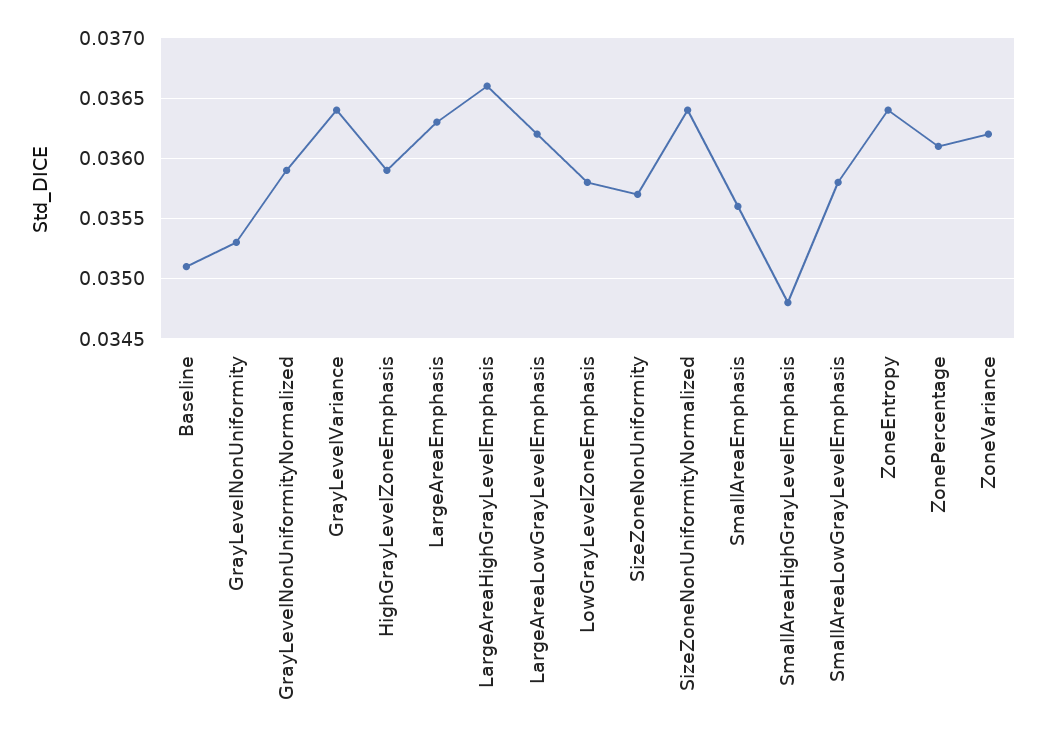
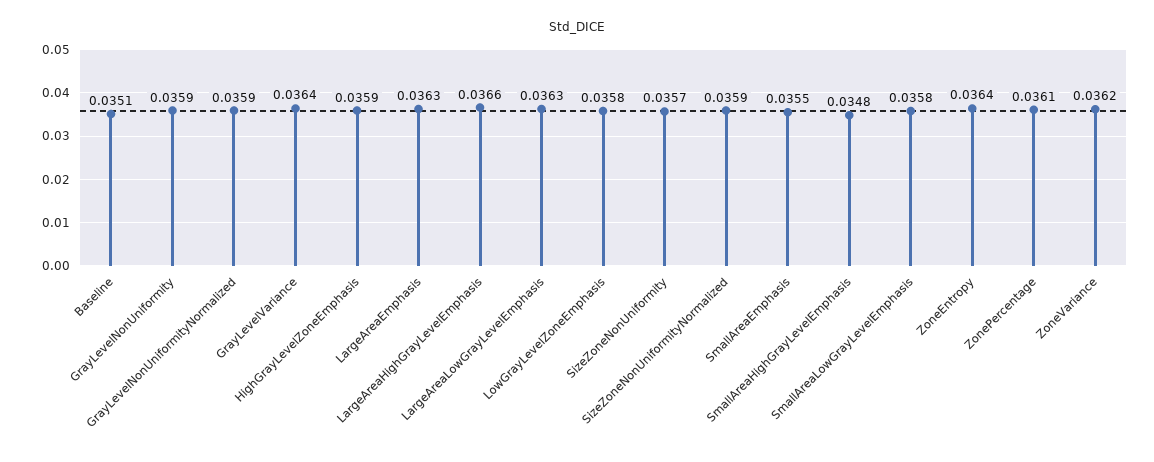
GrayLevelNonUniformity: 0.0353 -> 0.0359
LargeAreaLowGrayLevelEmphasis: 0.0362 -> 0.0363
SizeZoneNonUniformityNormalized: 0.0364 -> 0.0359
SmallAreaEmphasis: 0.0356 -> 0.0355

